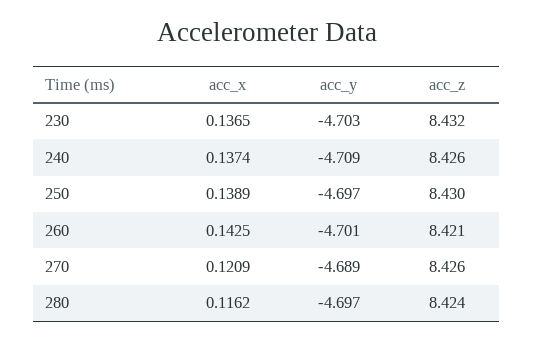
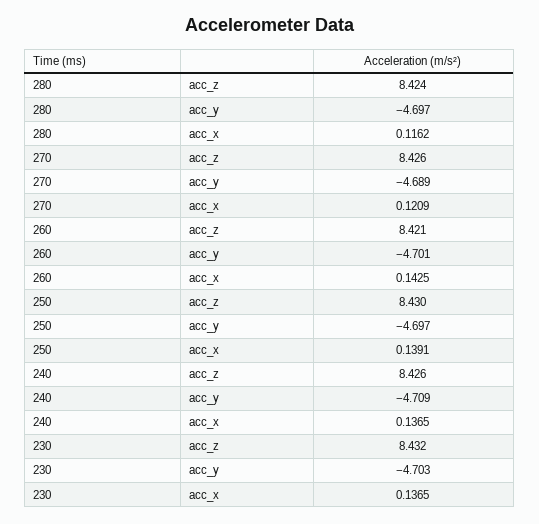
acc_x, 240: 0.1374 -> 0.1365
acc_x, 250: 0.1389 -> 0.1391

